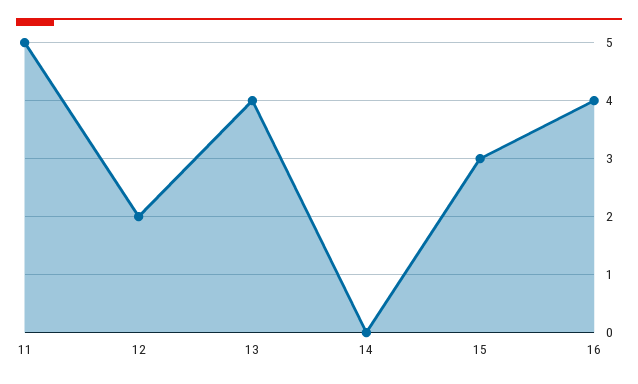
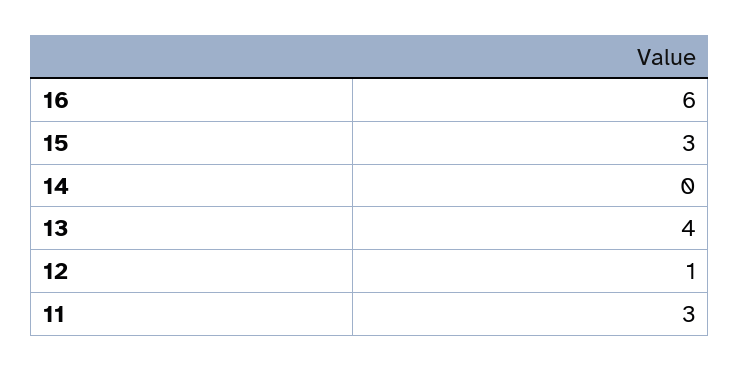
11: 5 -> 3
12: 2 -> 1
16: 4 -> 6

